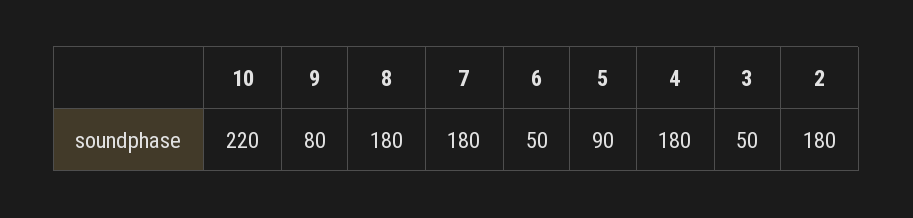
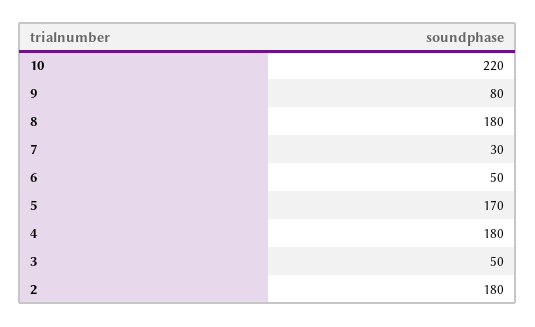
7: 180 -> 30
5: 90 -> 170

